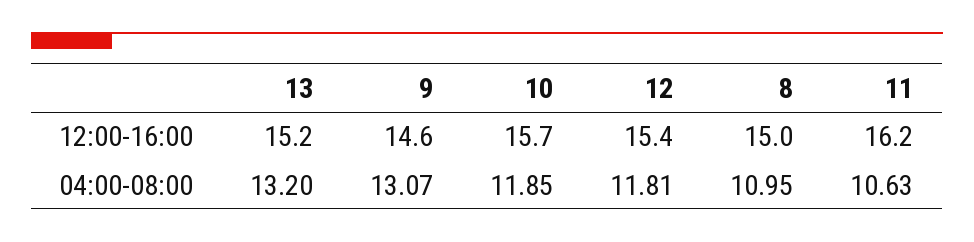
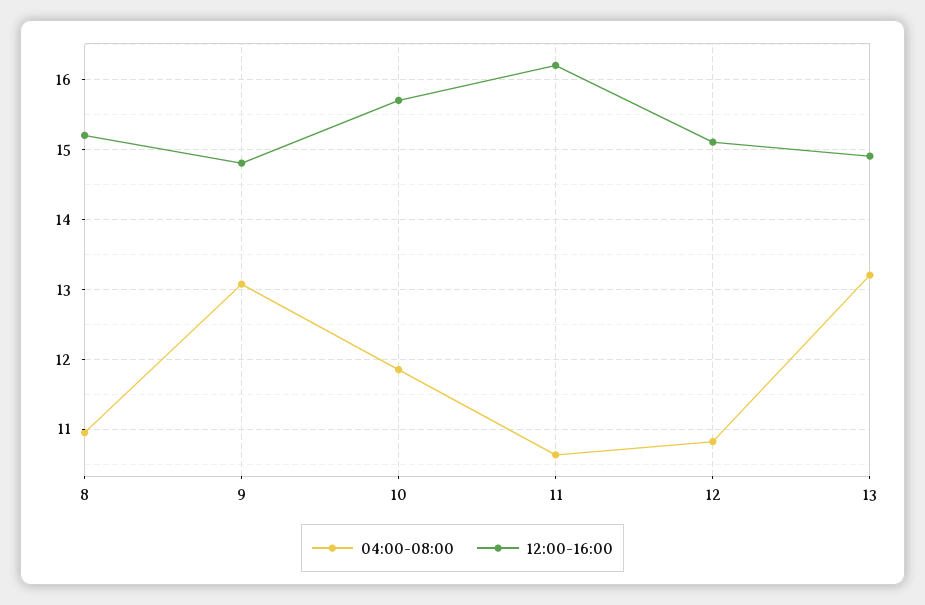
12:00-16:00, 13: 15.2 -> 14.9
12:00-16:00, 9: 14.6 -> 14.8
12:00-16:00, 12: 15.4 -> 15.1
12:00-16:00, 8: 15 -> 15.2
04:00-08:00, 12: 11.81 -> 10.8

